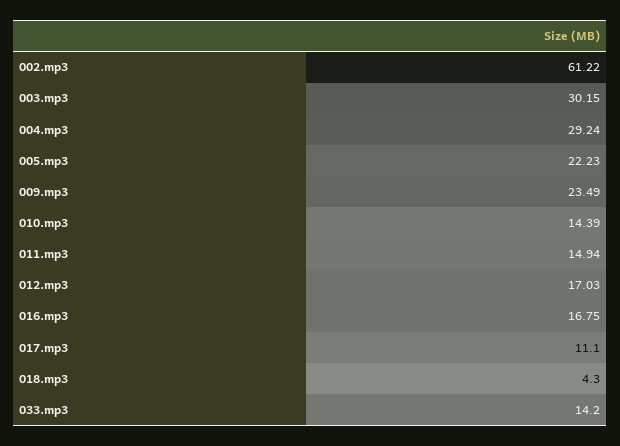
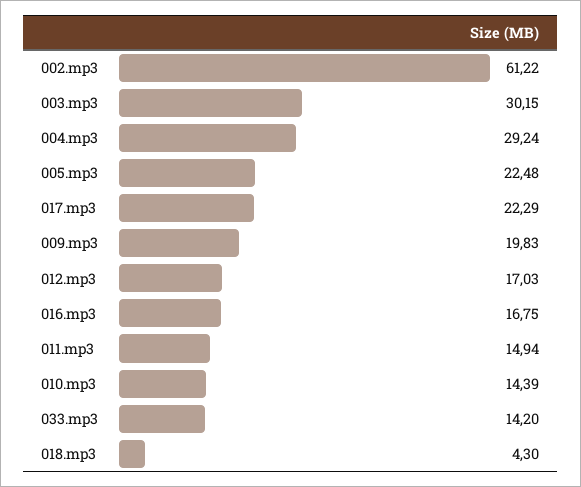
005.mp3: 22.23 -> 22.48
009.mp3: 23.49 -> 19.83
017.mp3: 11.1 -> 22.29

